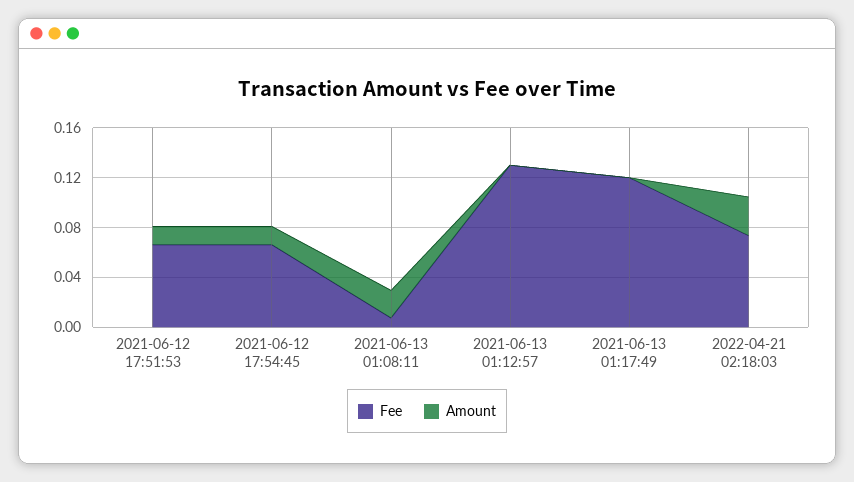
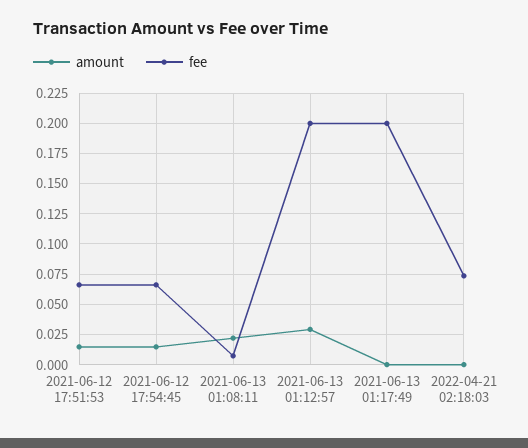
Fee, 2021-06-13 01:12:57: 0.13 -> 0.2
Amount, 2021-06-13 01:12:57: 0 -> 0.03
Fee, 2021-06-13 01:17:49: 0.12 -> 0.2
Amount, 2022-04-21 02:18:03: 0.03 -> 0

